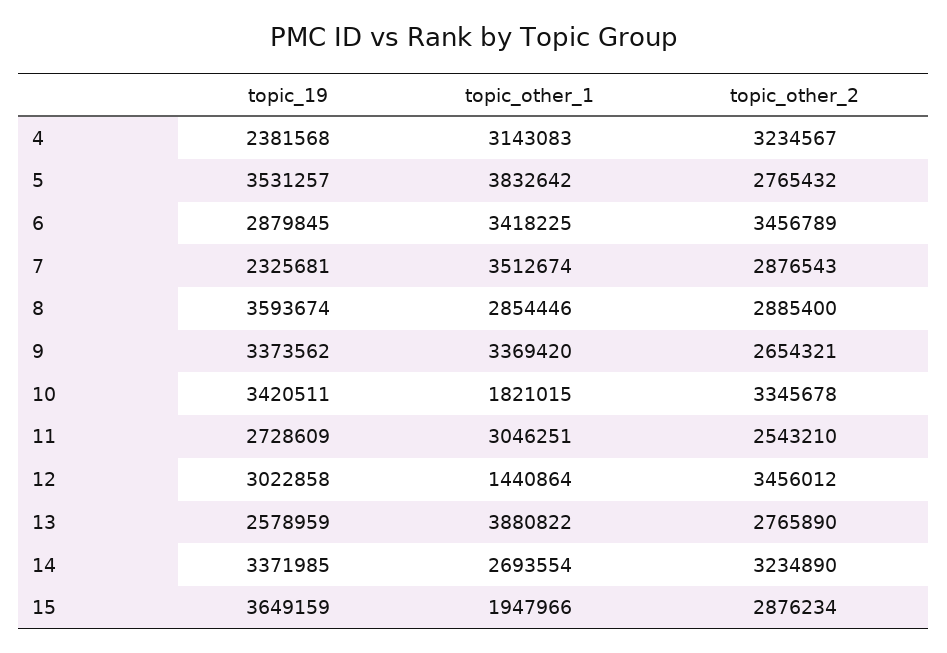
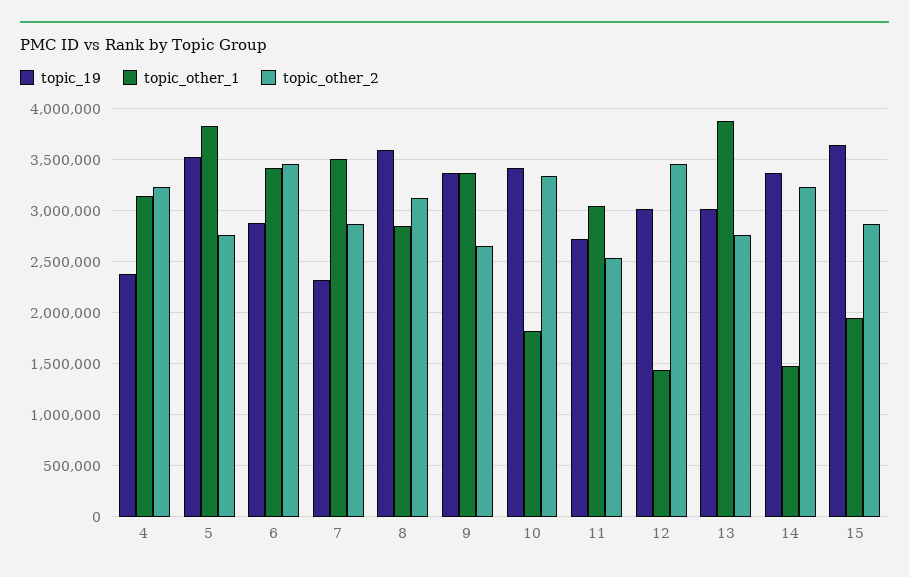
topic_other_2, 8: 2885400 -> 3100000
topic_19, 13: 2578959 -> 3000000
topic_other_1, 14: 2693554 -> 1500000

